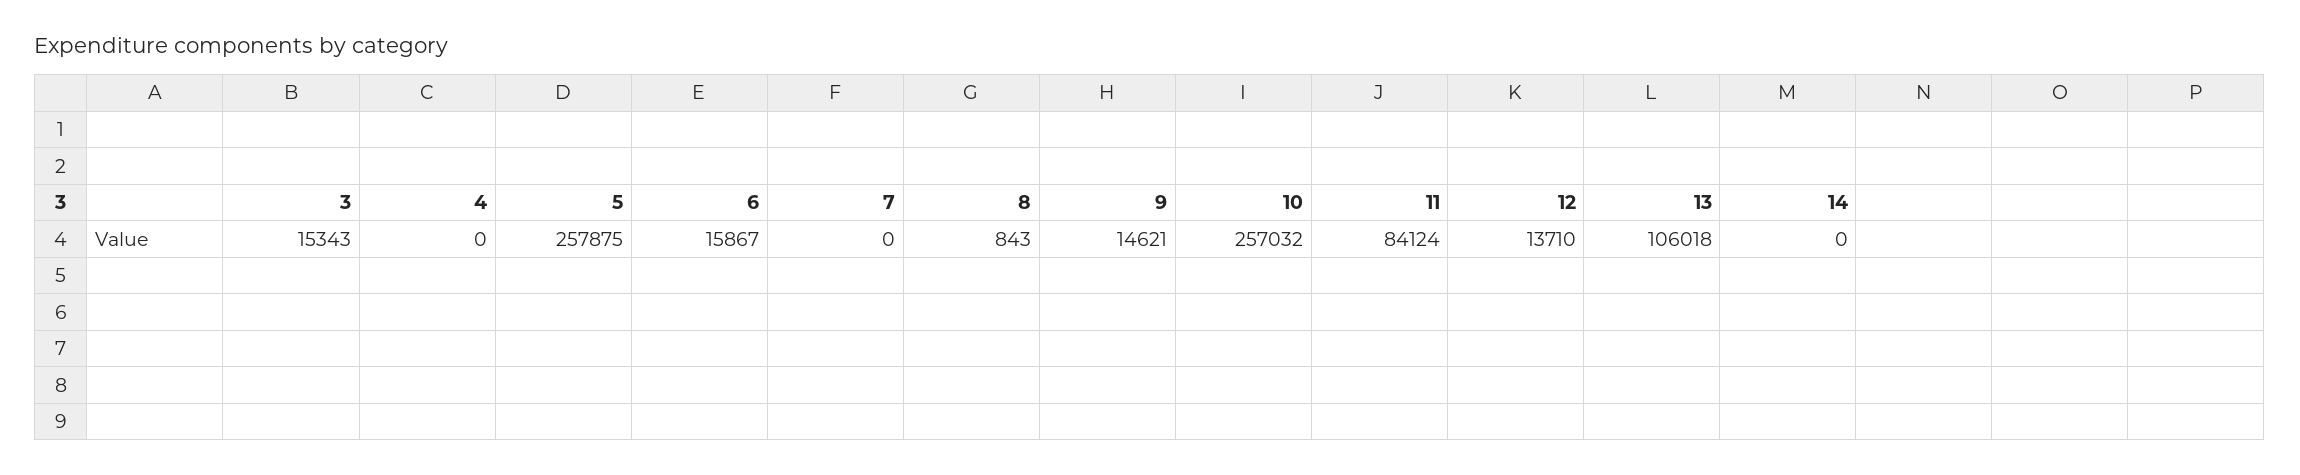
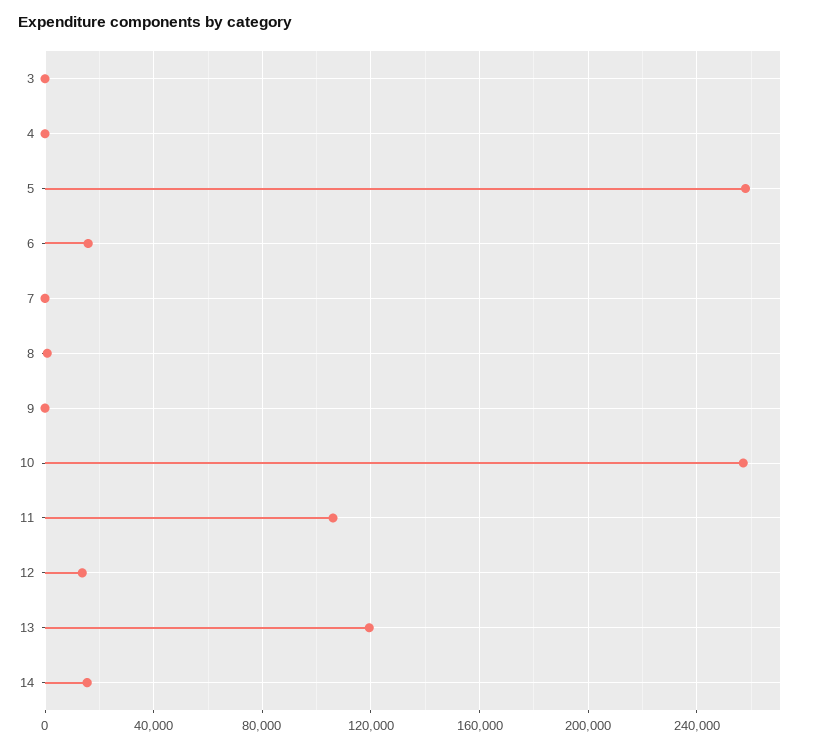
3: 15343 -> 0
9: 14621 -> 0
11: 84124 -> 105000
13: 106018 -> 120000
14: 0 -> 15000

